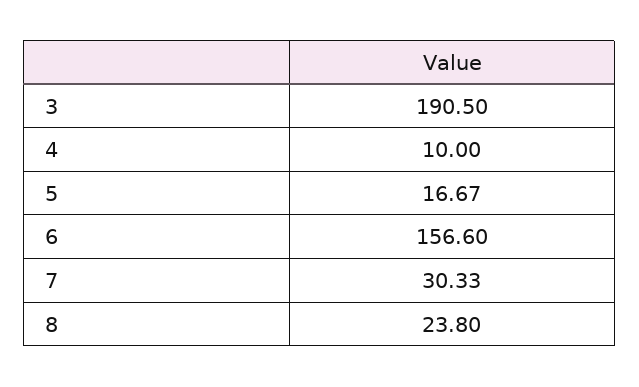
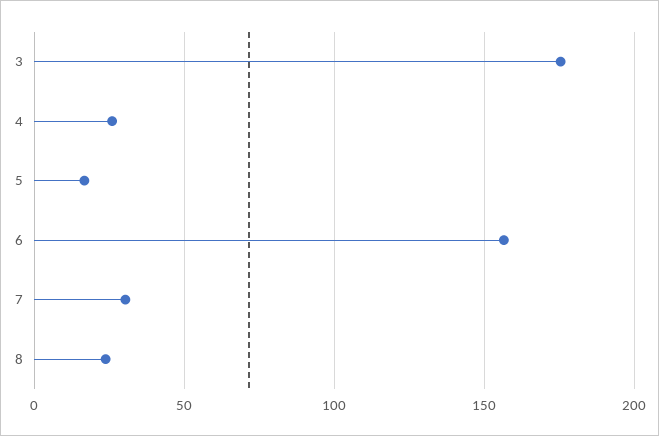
3: 190.5 -> 175
4: 10 -> 25

